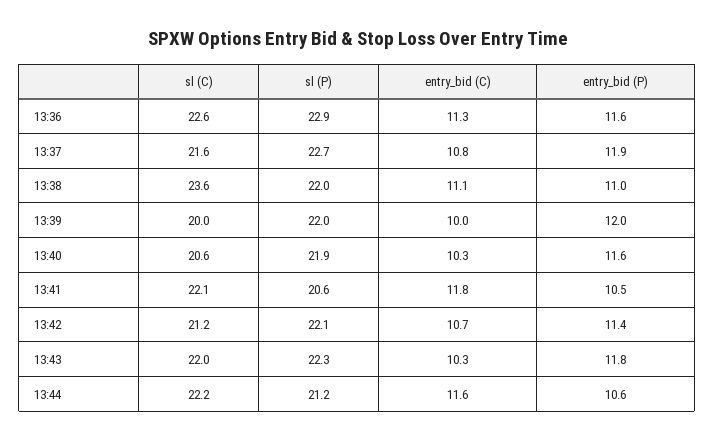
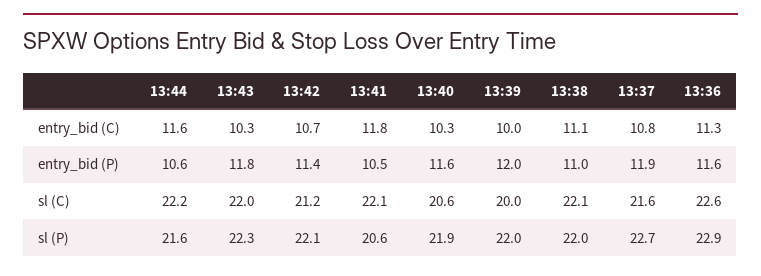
sl (C), 13:38: 23.6 -> 22.1
sl (P), 13:44: 21.2 -> 21.6

